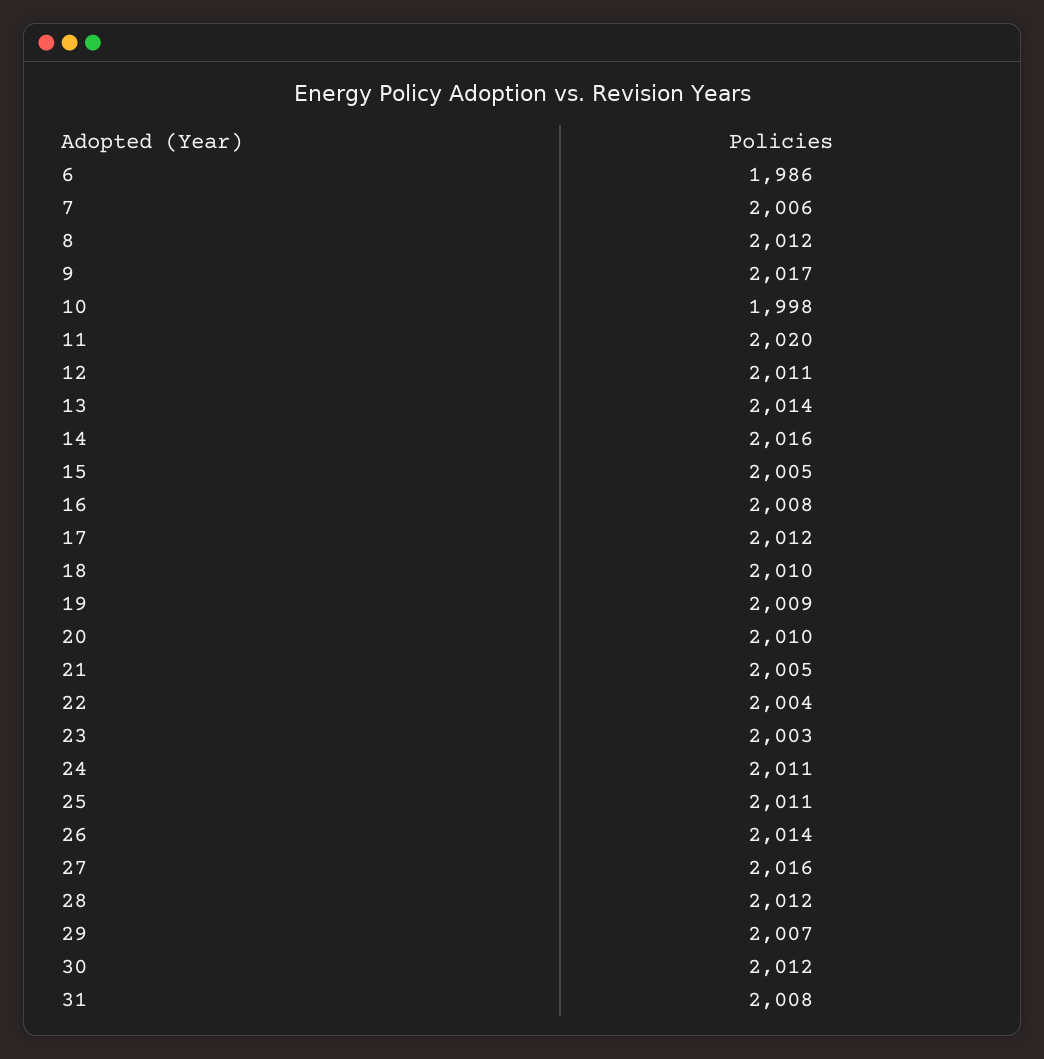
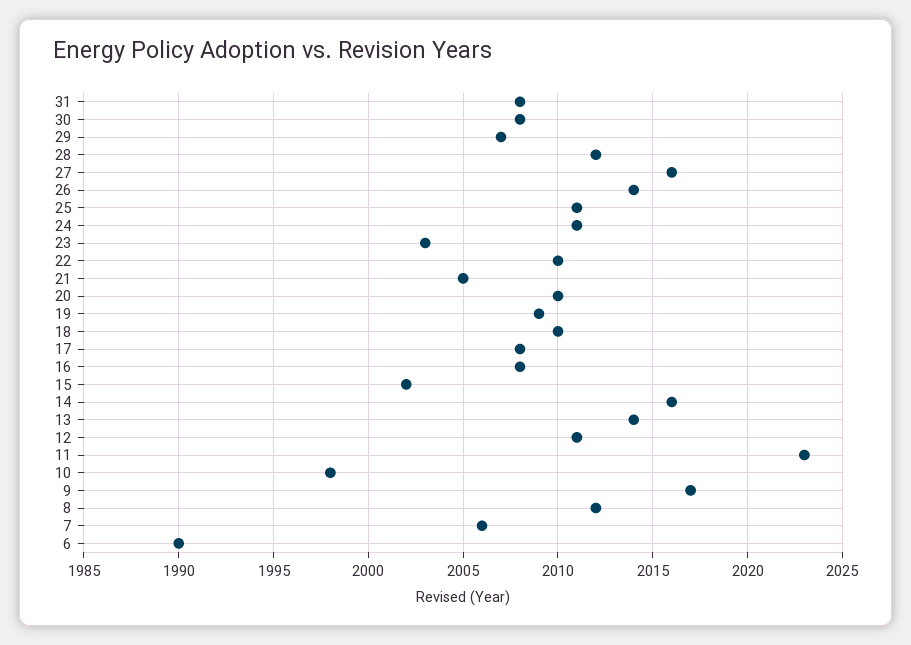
6: 1986 -> 1990
11: 2020 -> 2023
15: 2005 -> 2002
17: 2012 -> 2008
22: 2004 -> 2010
30: 2012 -> 2008

